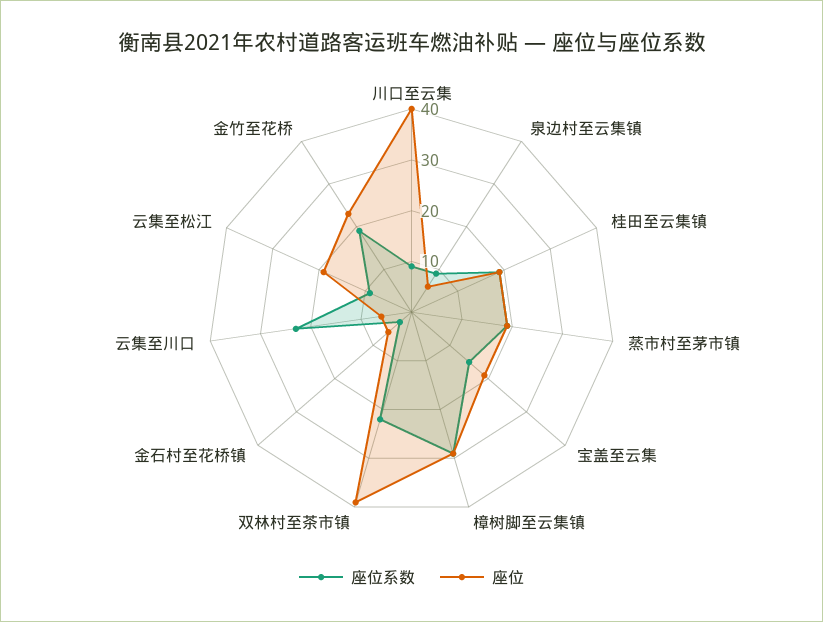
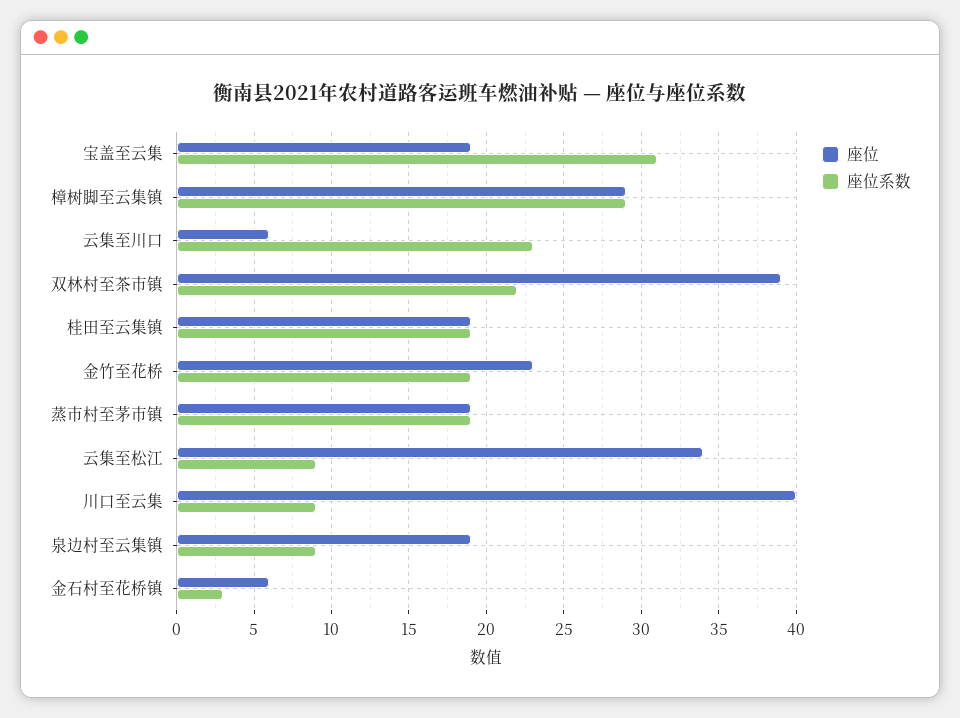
座位, 泉边村至云集镇: 5 -> 19
座位系数, 宝盖至云集: 15 -> 31
座位, 云集至松江: 20 -> 34

